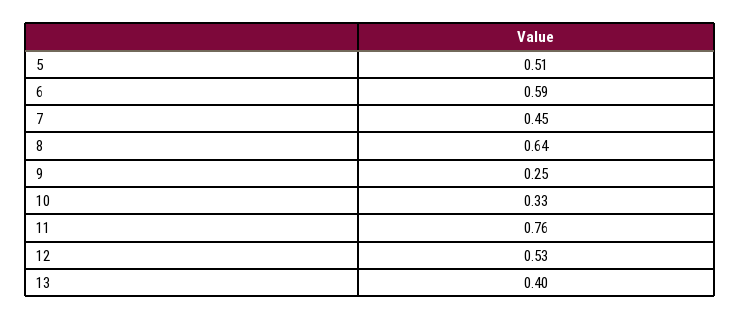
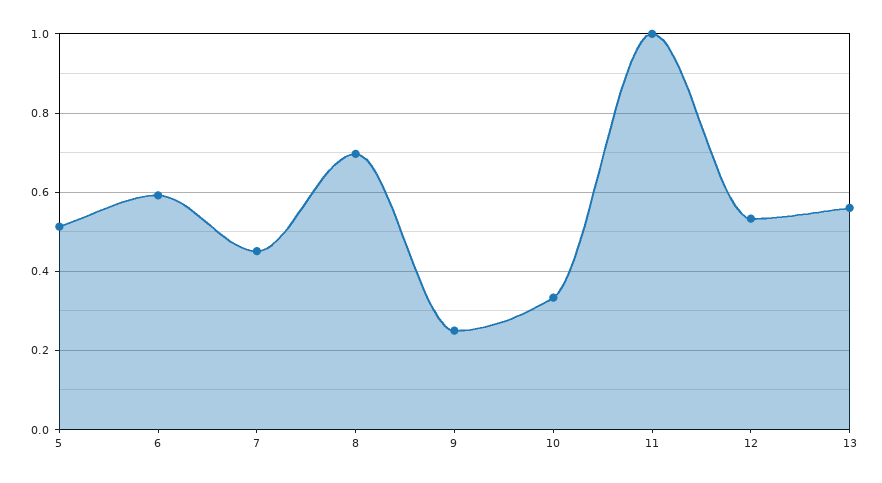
8: 0.64 -> 0.7
11: 0.76 -> 1
13: 0.4 -> 0.56

